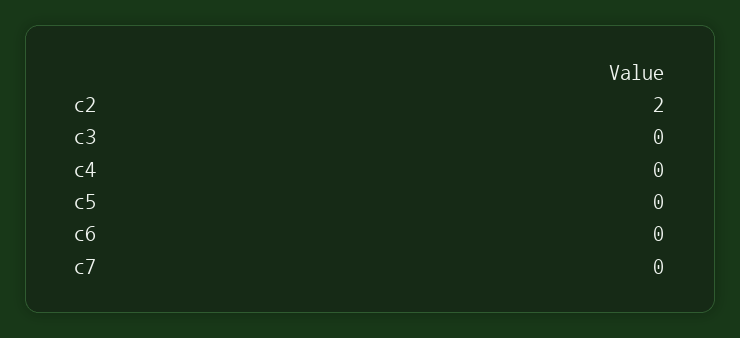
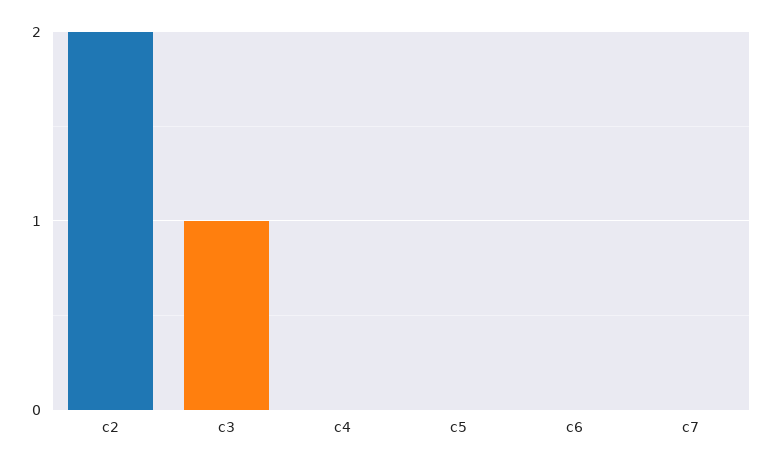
c3: 0 -> 1

